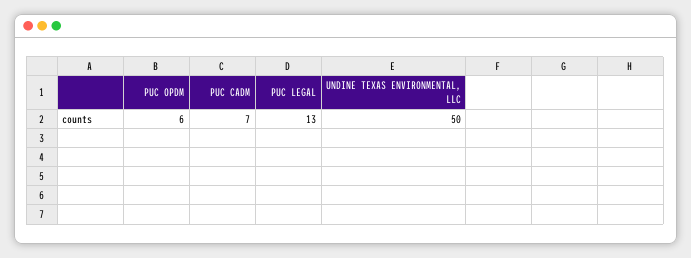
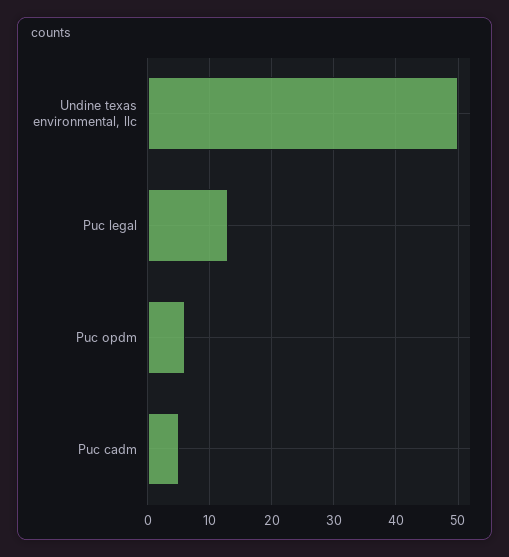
PUC CADM: 7 -> 5

